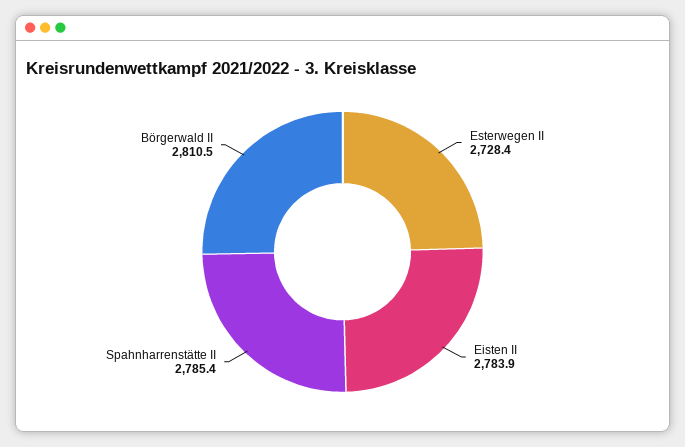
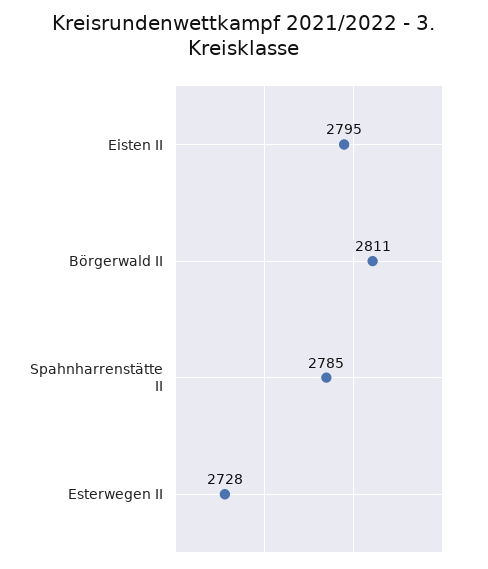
Eisten II: 2783.9 -> 2795

